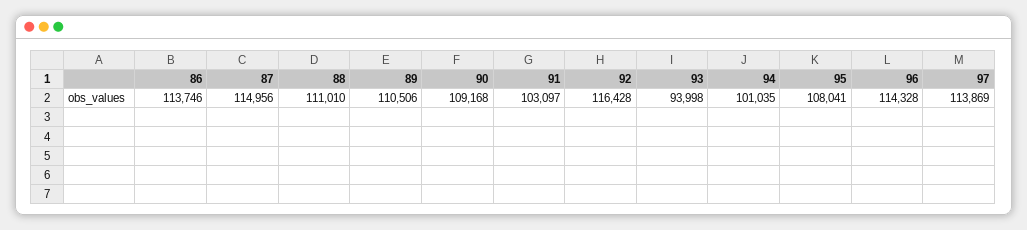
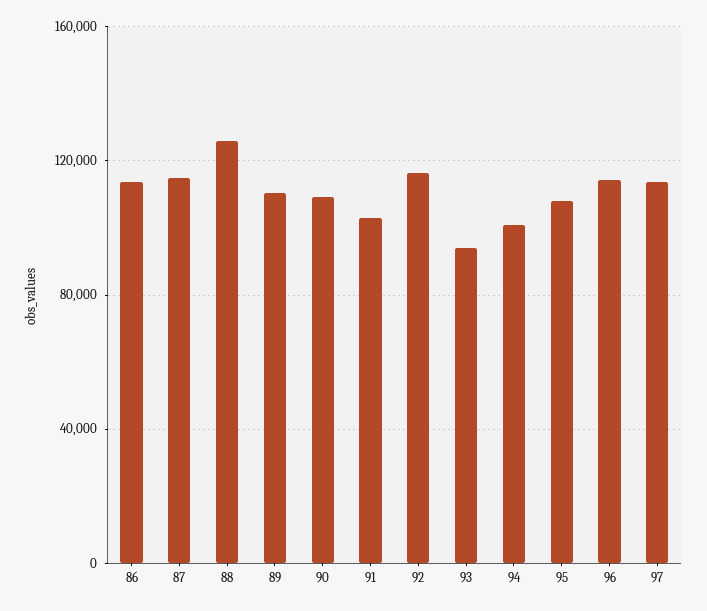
88: 111010 -> 125000

